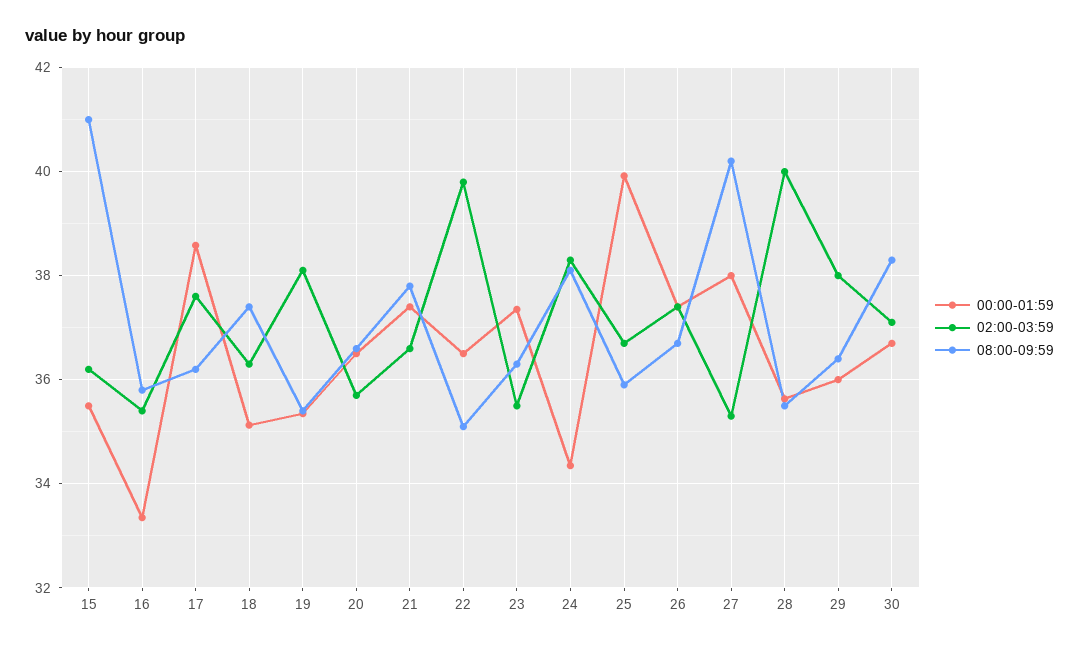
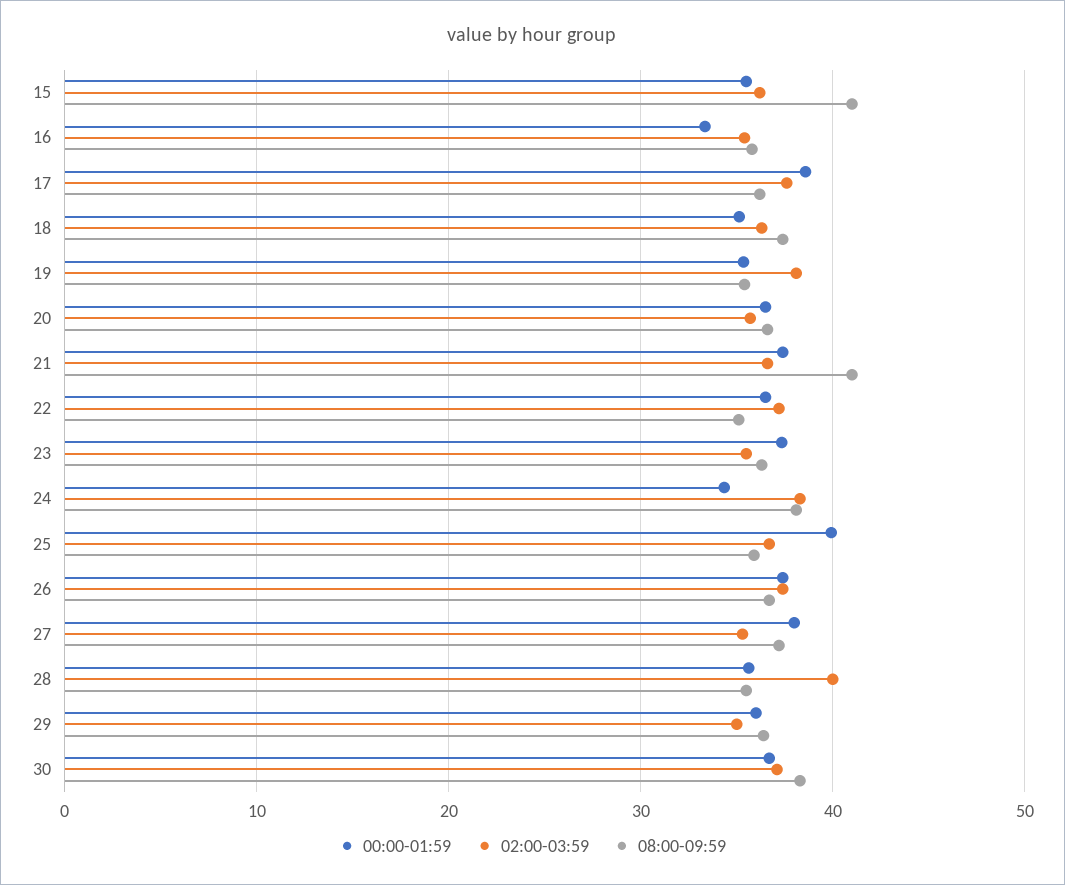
08:00-09:59, 21: 37.8 -> 41
02:00-03:59, 22: 39.8 -> 37
08:00-09:59, 27: 40.2 -> 37
02:00-03:59, 29: 38 -> 35

